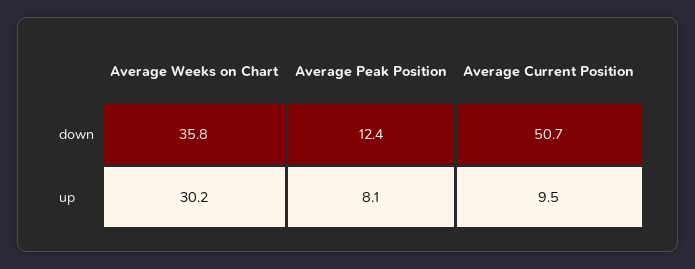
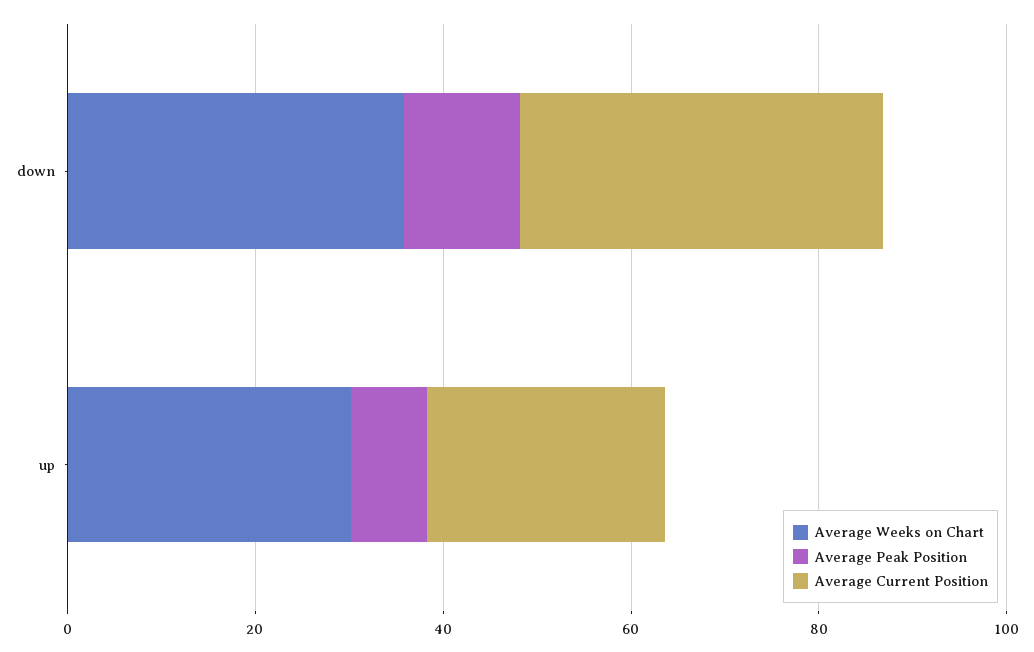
Average Current Position, down: 50.7 -> 40
Average Current Position, up: 9.5 -> 25

